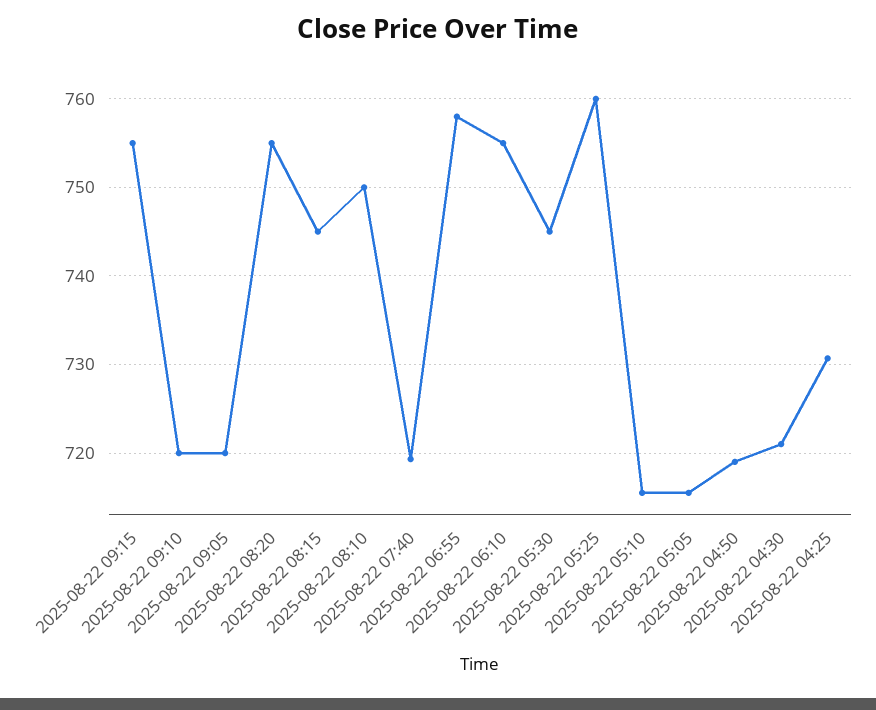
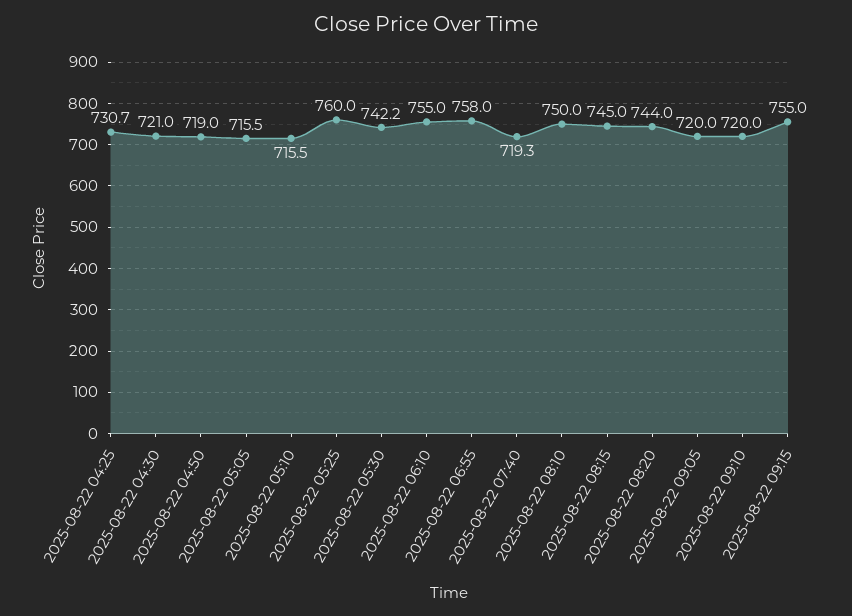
2025-08-22 08:20: 755 -> 744
2025-08-22 05:30: 745 -> 742.2

